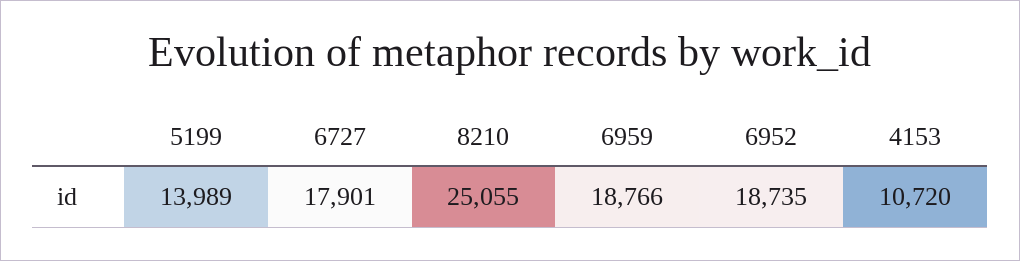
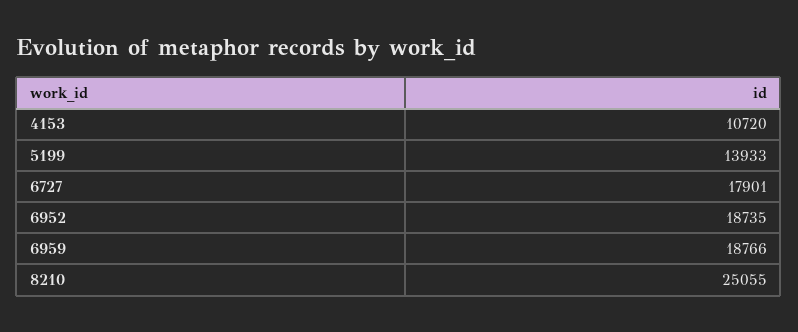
5199: 13989 -> 13933

